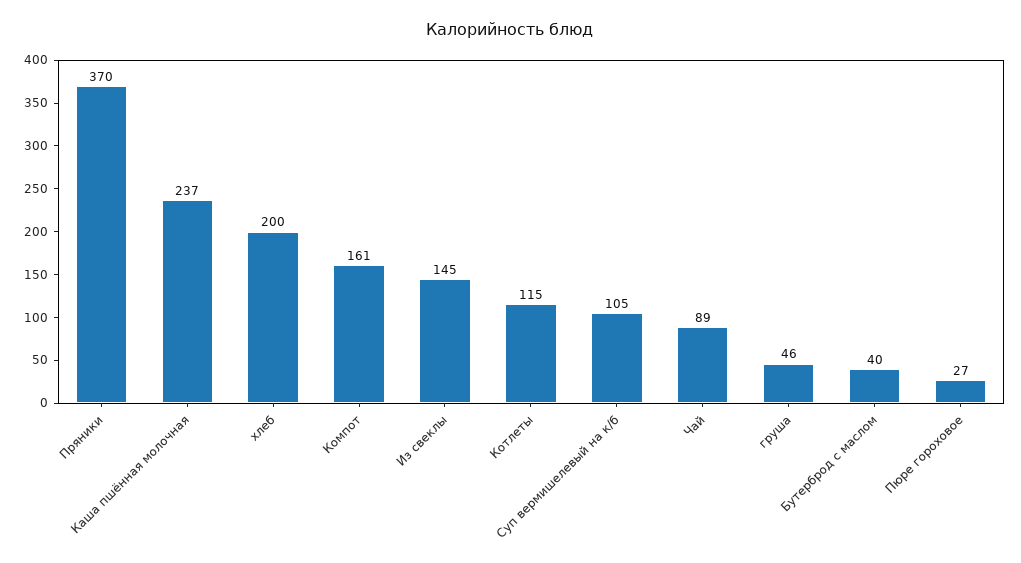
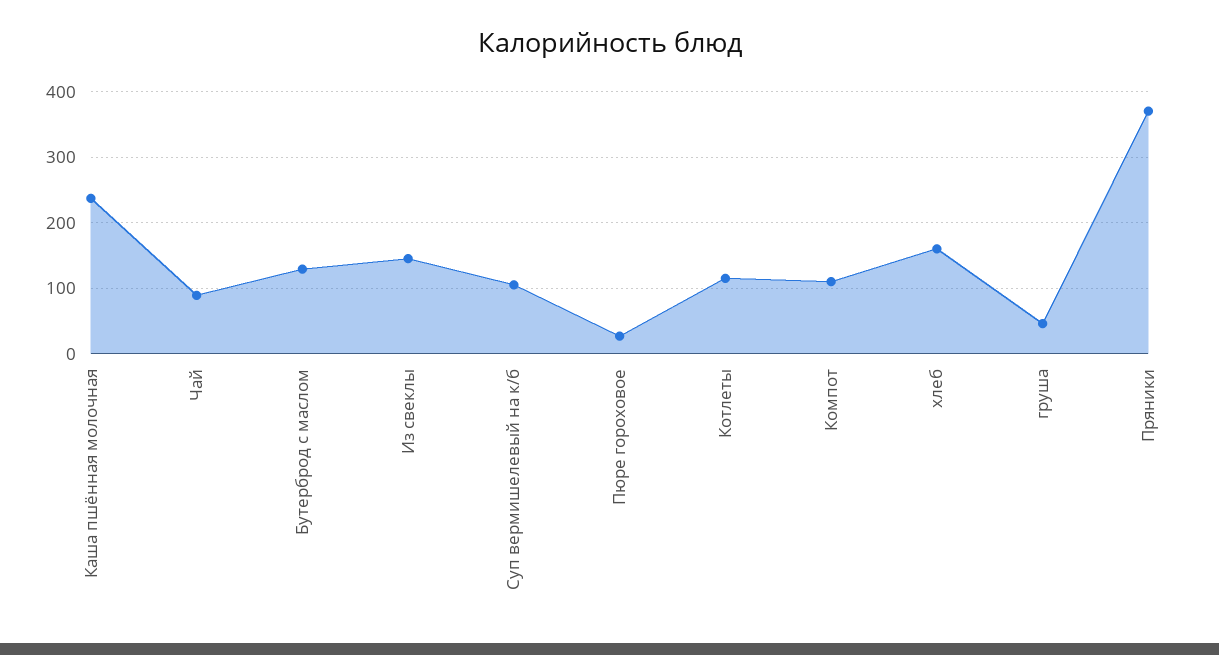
хлеб: 200 -> 160
Компот: 161 -> 110
Бутерброд с маслом: 40 -> 130

